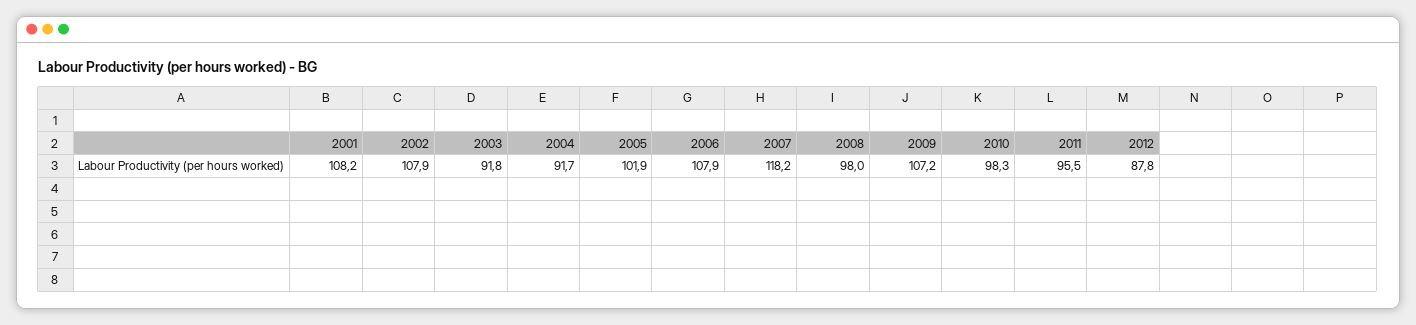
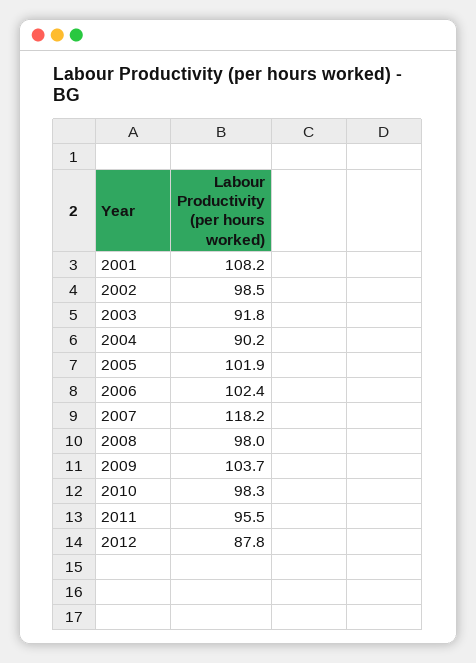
2002: 107.9 -> 98.5
2004: 91.7 -> 90.2
2006: 107.9 -> 102.4
2009: 107.2 -> 103.7

